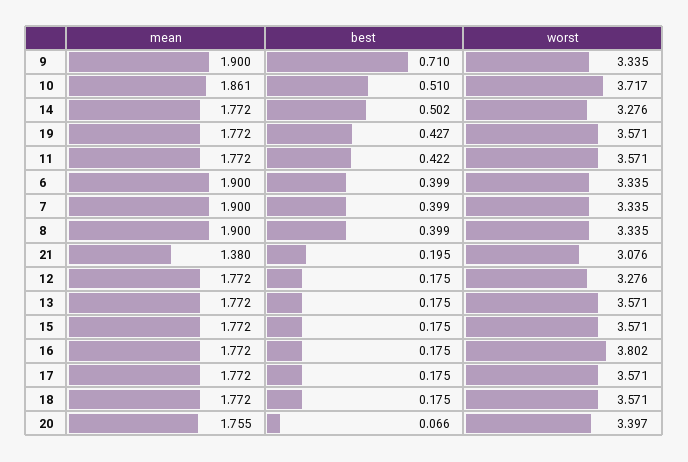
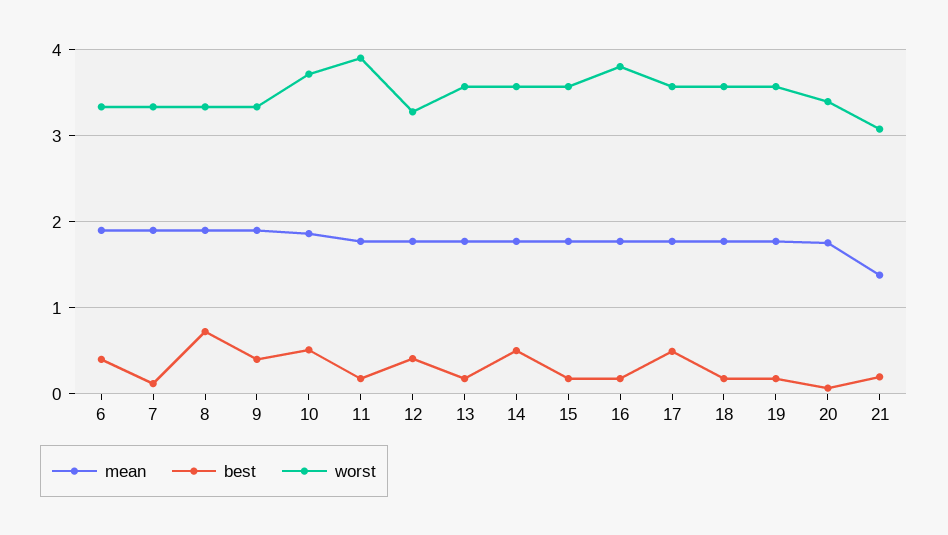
best, 9: 0.71 -> 0.4
worst, 14: 3.276 -> 3.6
best, 19: 0.427 -> 0.2
best, 11: 0.422 -> 0.2
worst, 11: 3.571 -> 3.9
best, 7: 0.399 -> 0.1
best, 8: 0.399 -> 0.7
best, 12: 0.175 -> 0.4
best, 17: 0.175 -> 0.5

